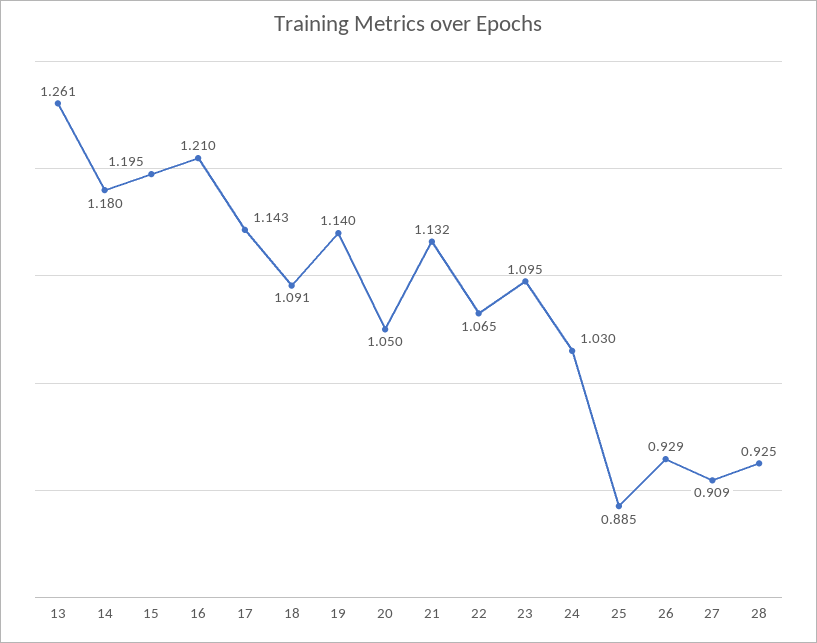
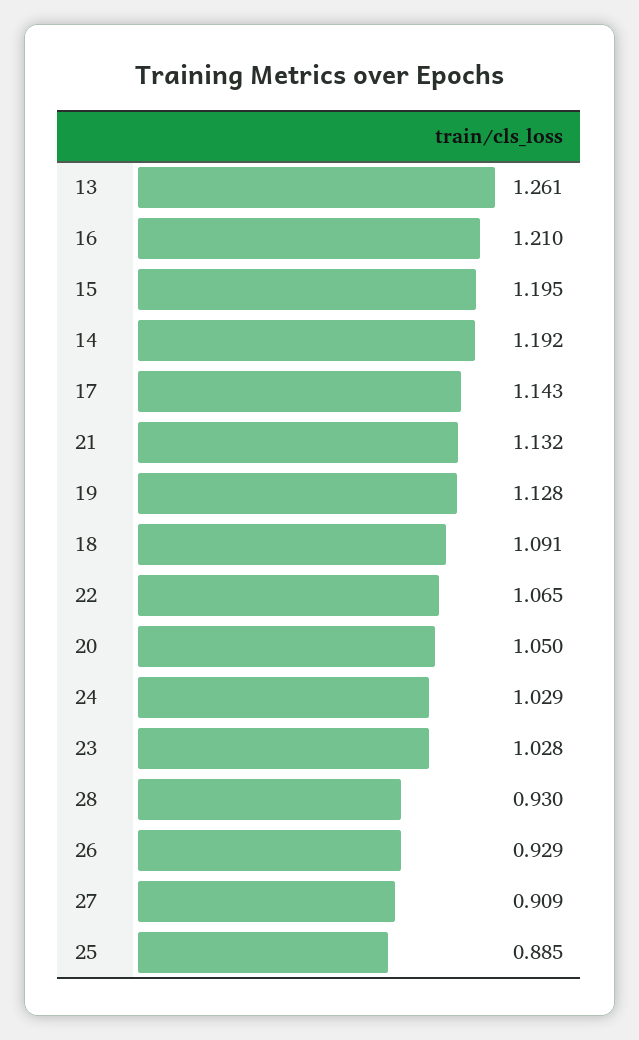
14: 1.18 -> 1.192
19: 1.14 -> 1.128
23: 1.095 -> 1.028
24: 1.03 -> 1.029
28: 0.925 -> 0.93

